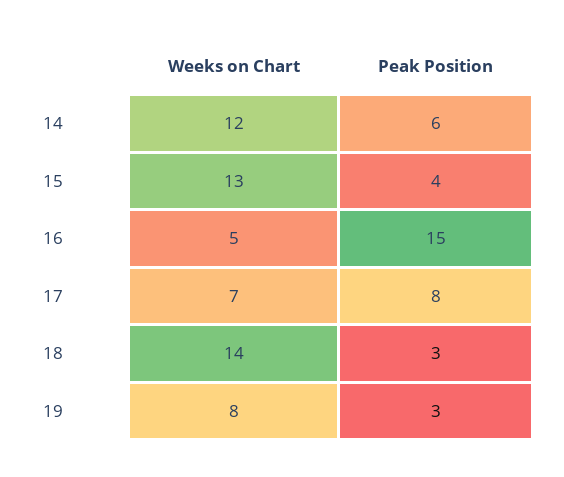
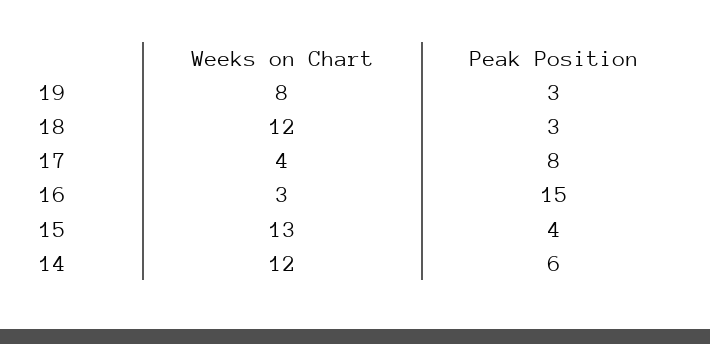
Weeks on Chart, 16: 5 -> 3
Weeks on Chart, 17: 7 -> 4
Weeks on Chart, 18: 14 -> 12

